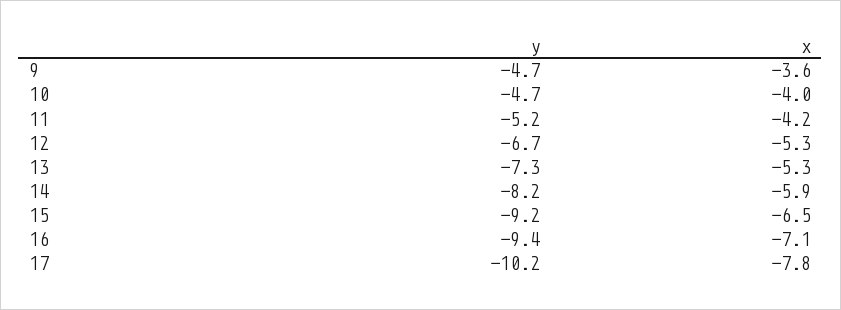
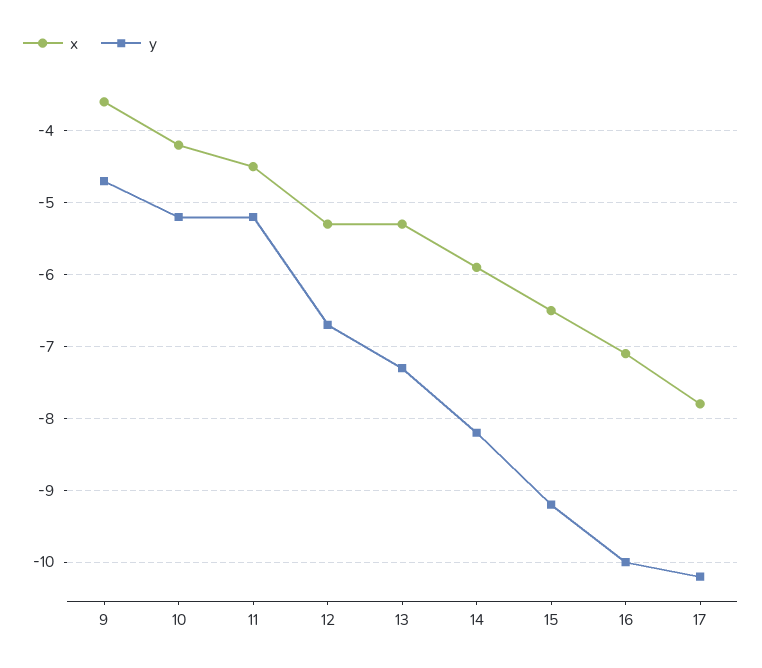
y, 10: -4.7 -> -5.2
x, 10: -4 -> -4.2
x, 11: -4.2 -> -4.5
y, 16: -9.4 -> -10

